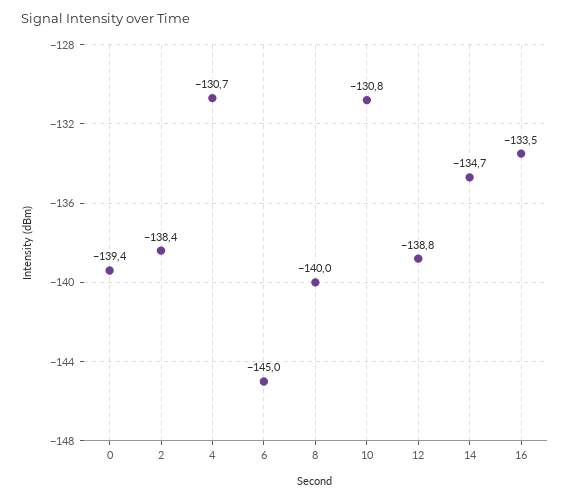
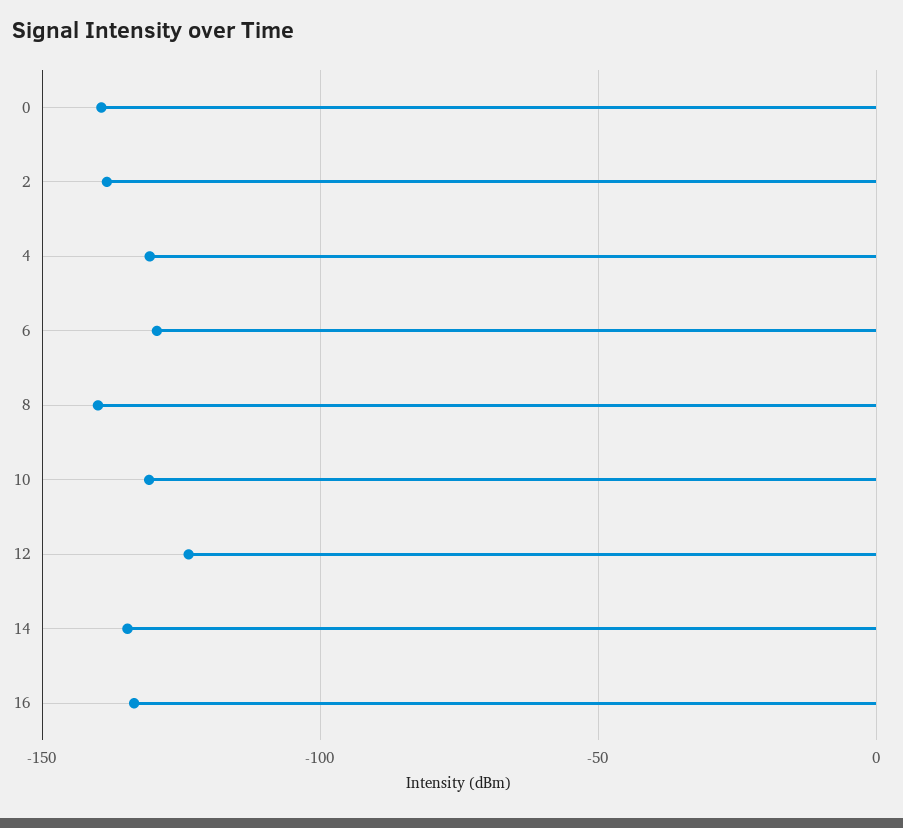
6: -145 -> -130
12: -138.8 -> -125

